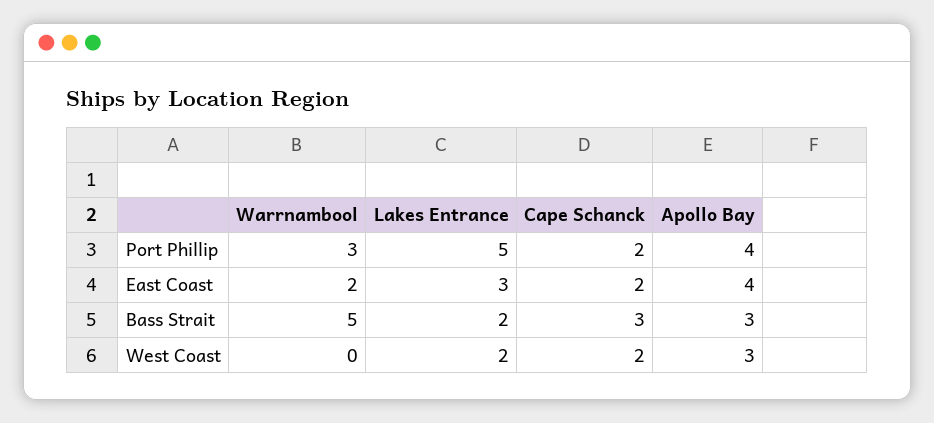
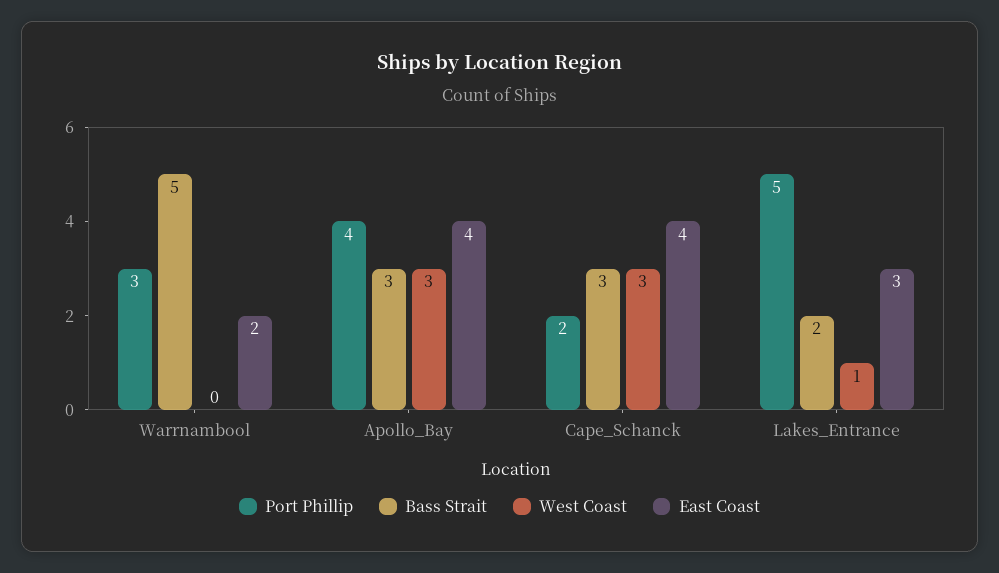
East Coast, Cape Schanck: 2 -> 4
West Coast, Lakes Entrance: 2 -> 1
West Coast, Cape Schanck: 2 -> 3

